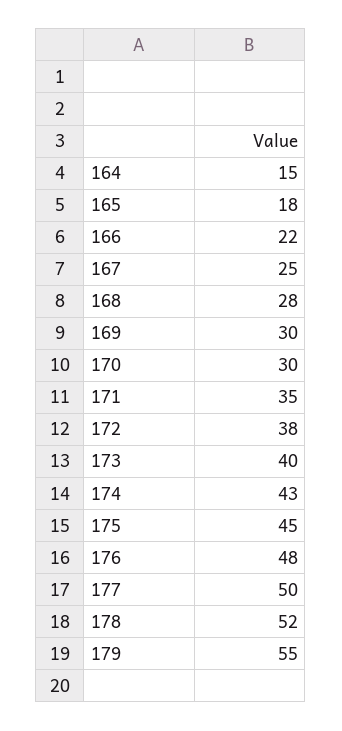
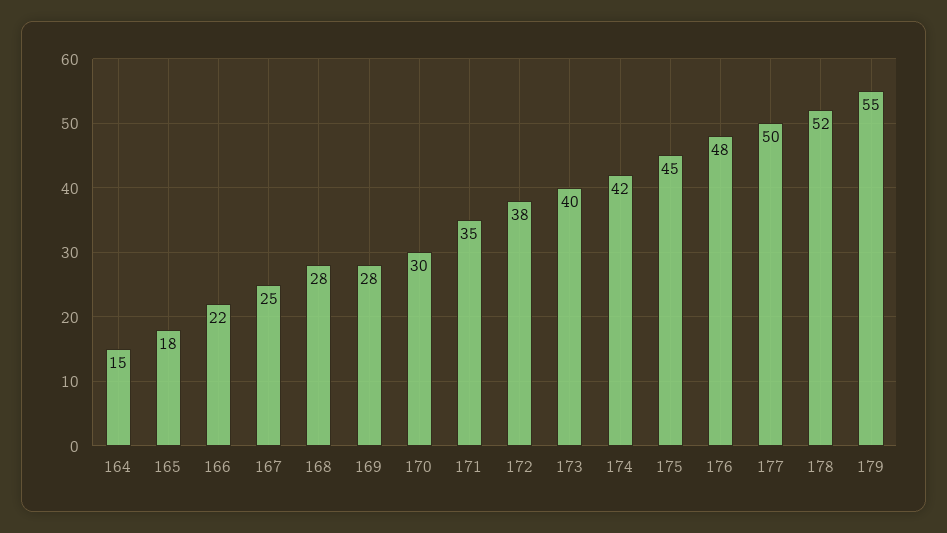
169: 30 -> 28
174: 43 -> 42

